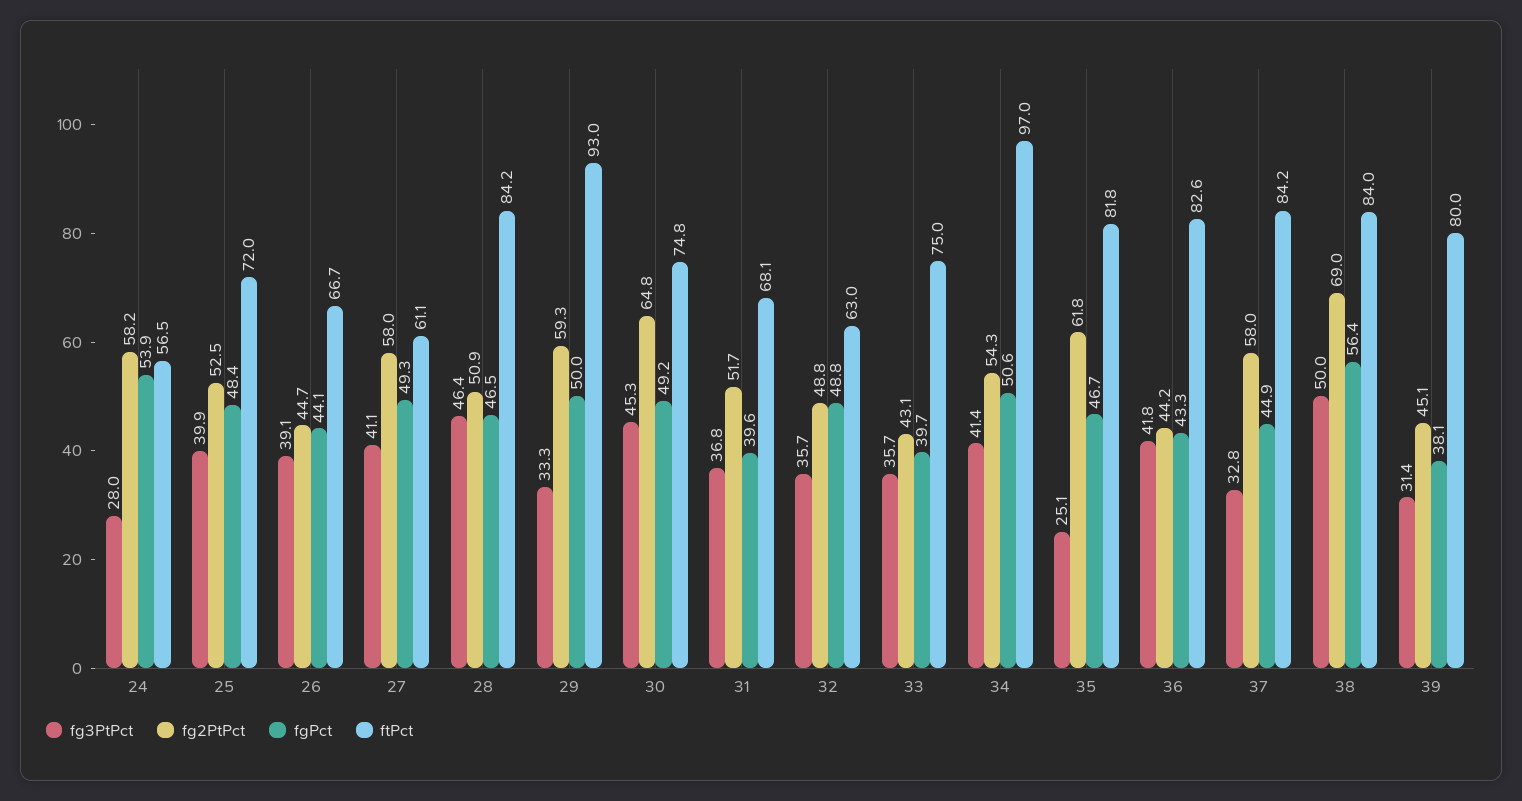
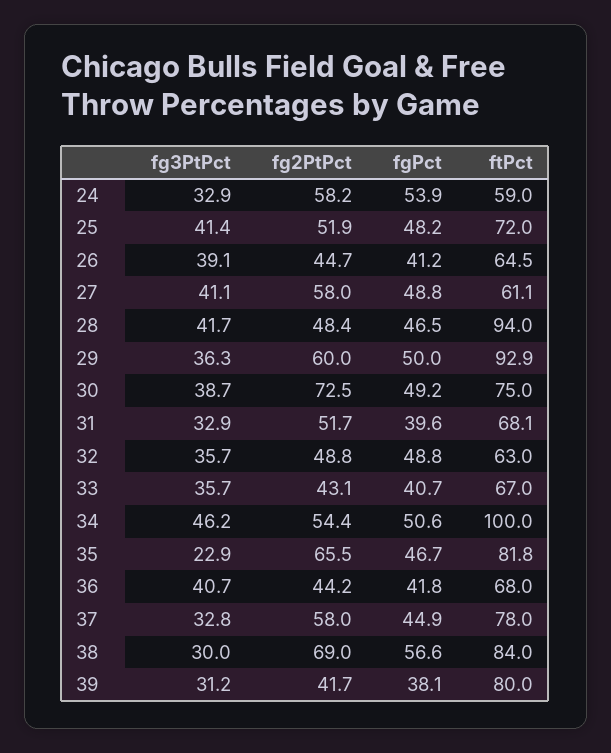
fg3PtPct, 24: 28 -> 32.9
ftPct, 24: 56.5 -> 59
fg3PtPct, 25: 39.9 -> 41.4
fg2PtPct, 25: 52.5 -> 51.9
fgPct, 25: 48.4 -> 48.2
fgPct, 26: 44.1 -> 41.2
ftPct, 26: 66.7 -> 64.5
fgPct, 27: 49.3 -> 48.8
fg3PtPct, 28: 46.4 -> 41.7
fg2PtPct, 28: 50.9 -> 48.4
ftPct, 28: 84.2 -> 94
fg3PtPct, 29: 33.3 -> 36.3
fg2PtPct, 29: 59.3 -> 60
ftPct, 29: 93 -> 92.9
fg3PtPct, 30: 45.3 -> 38.7
fg2PtPct, 30: 64.8 -> 72.5
ftPct, 30: 74.8 -> 75
fg3PtPct, 31: 36.8 -> 32.9
fgPct, 33: 39.7 -> 40.7
ftPct, 33: 75 -> 67
fg3PtPct, 34: 41.4 -> 46.2
fg2PtPct, 34: 54.3 -> 54.4
ftPct, 34: 97 -> 100
fg3PtPct, 35: 25.1 -> 22.9
fg2PtPct, 35: 61.8 -> 65.5
fg3PtPct, 36: 41.8 -> 40.7
fgPct, 36: 43.3 -> 41.8
ftPct, 36: 82.6 -> 68
ftPct, 37: 84.2 -> 78
fg3PtPct, 38: 50 -> 30
fgPct, 38: 56.4 -> 56.6
fg3PtPct, 39: 31.4 -> 31.2
fg2PtPct, 39: 45.1 -> 41.7

